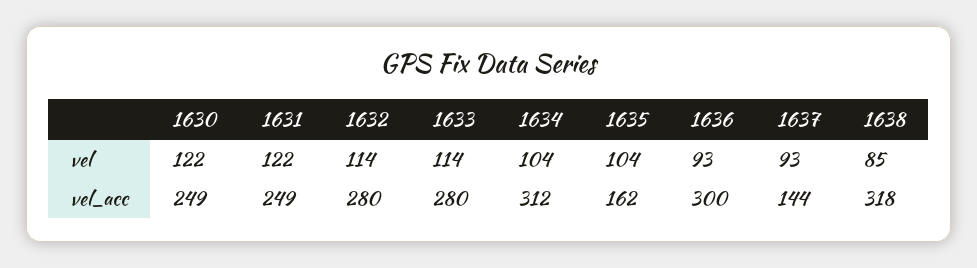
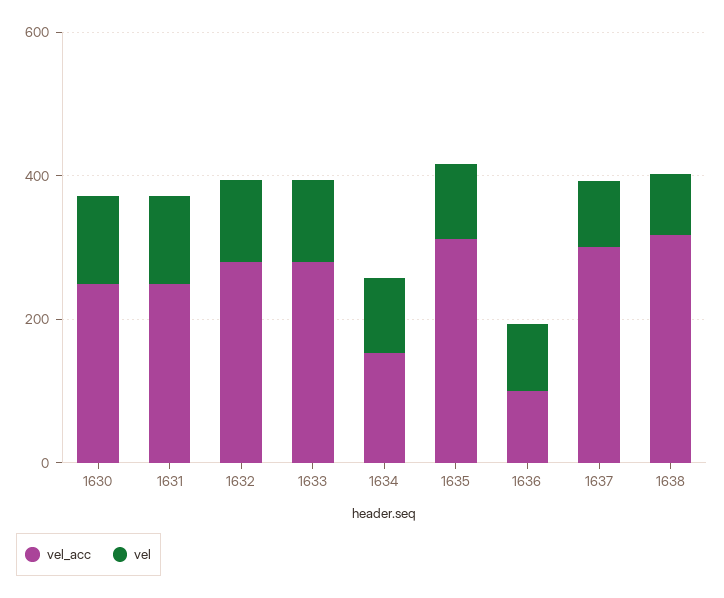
vel_acc, 1634: 312 -> 150
vel_acc, 1635: 162 -> 300
vel_acc, 1636: 300 -> 100
vel_acc, 1637: 144 -> 300

